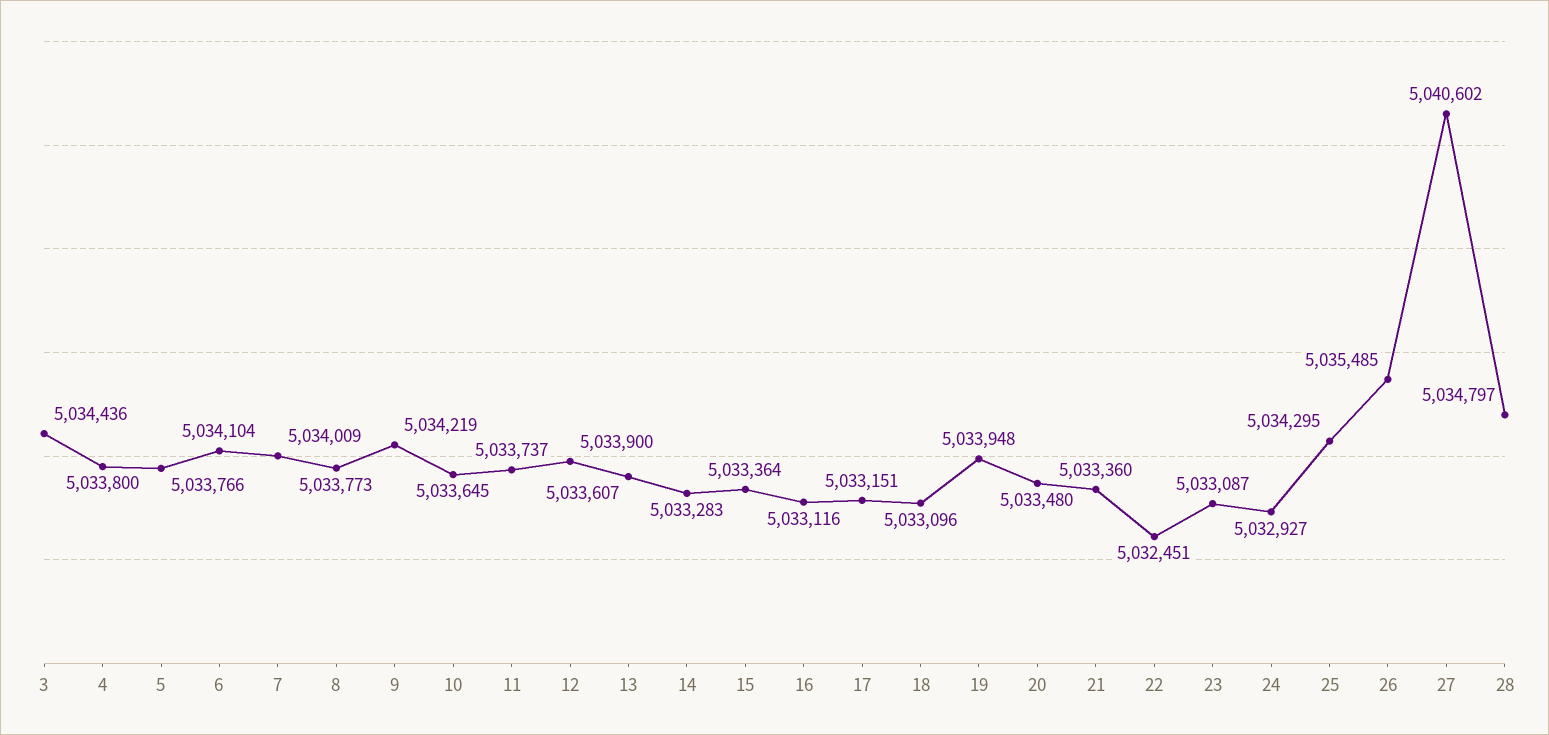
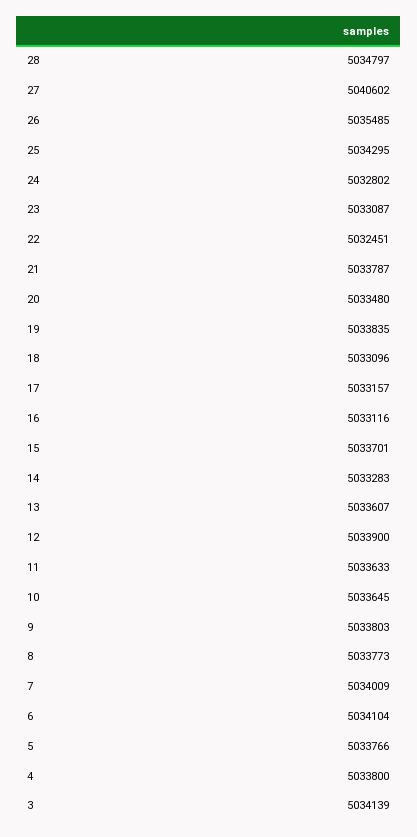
3: 5034436 -> 5034139
9: 5034219 -> 5033803
11: 5033737 -> 5033633
15: 5033364 -> 5033701
17: 5033151 -> 5033157
19: 5033948 -> 5033835
21: 5033360 -> 5033787
24: 5032927 -> 5032802

